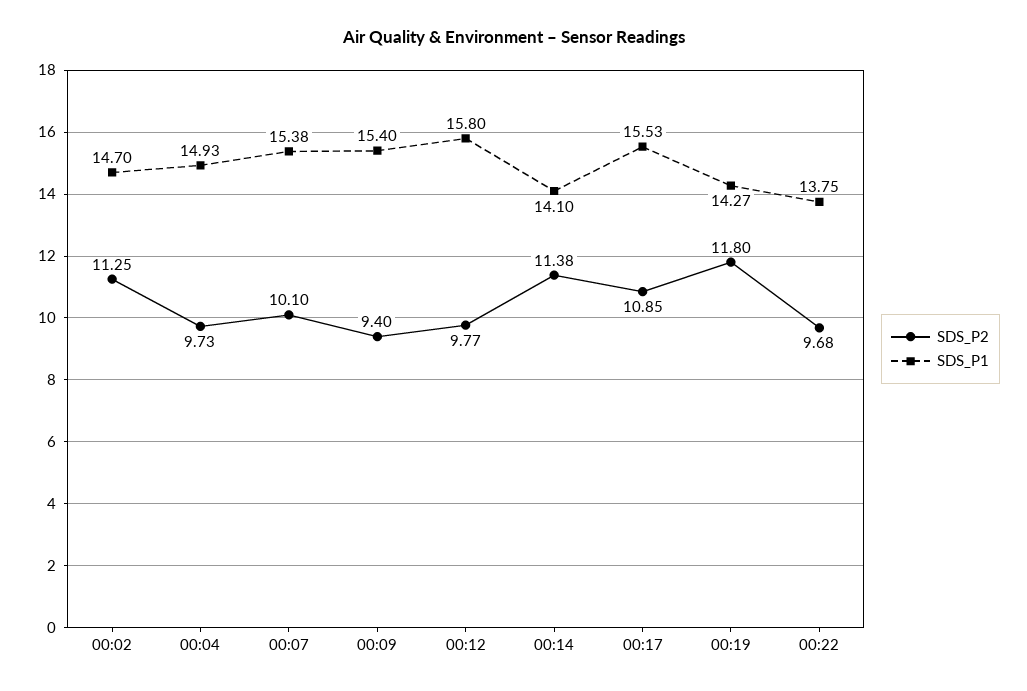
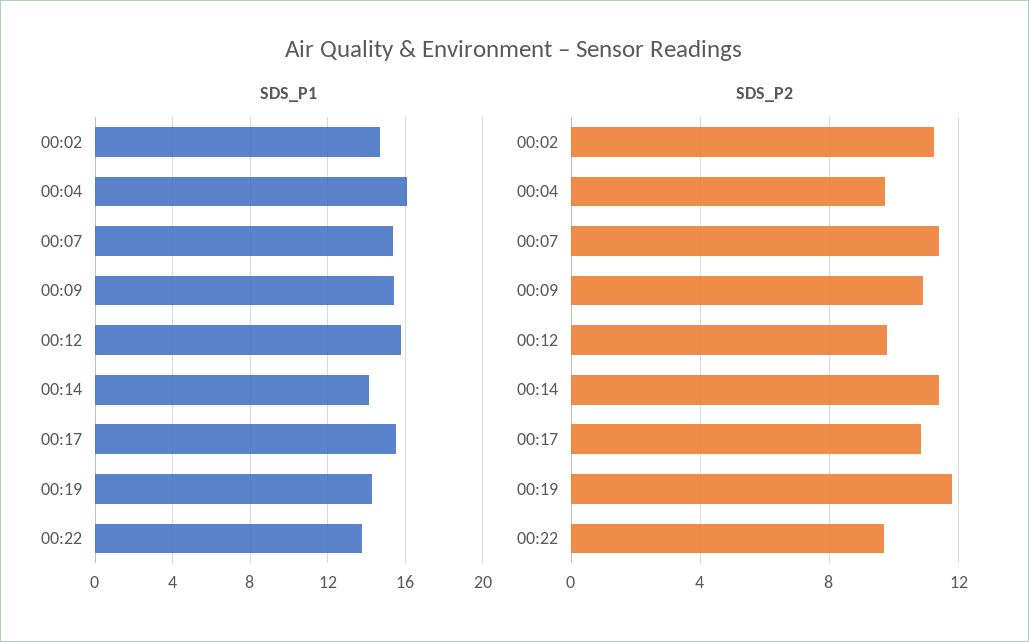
SDS_P1, 00:04: 14.93 -> 16
SDS_P2, 00:07: 10.1 -> 11.5
SDS_P2, 00:09: 9.4 -> 11

